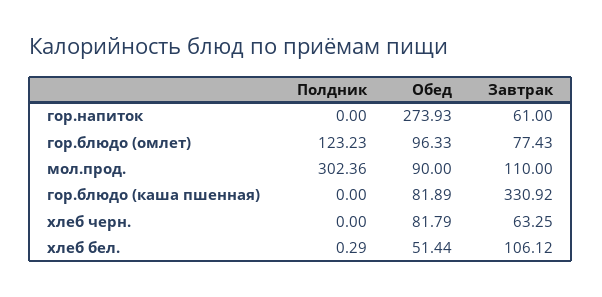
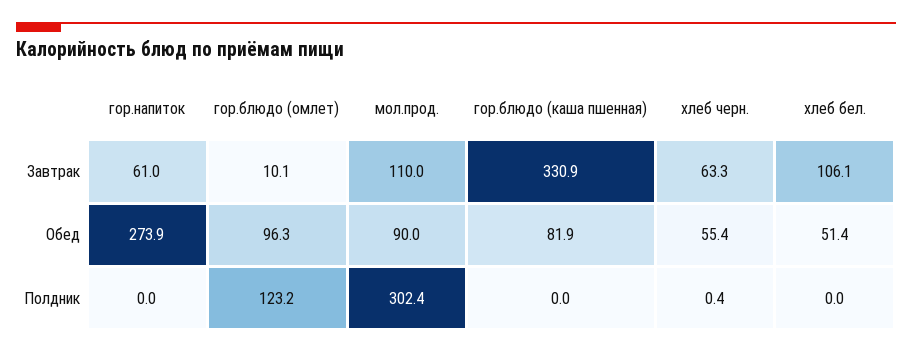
Завтрак, гор.блюдо (омлет): 77.43 -> 10.1
Полдник, хлеб черн.: 0 -> 0.4
Обед, хлеб черн.: 81.79 -> 55.4
Полдник, хлеб бел.: 0.29 -> 0

